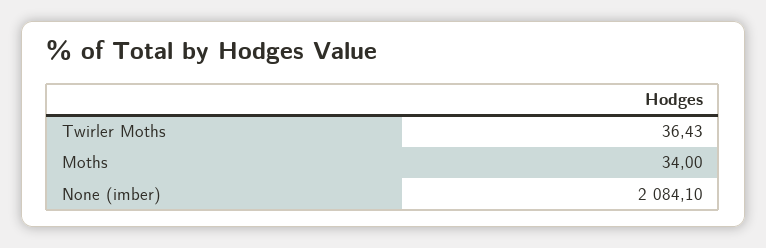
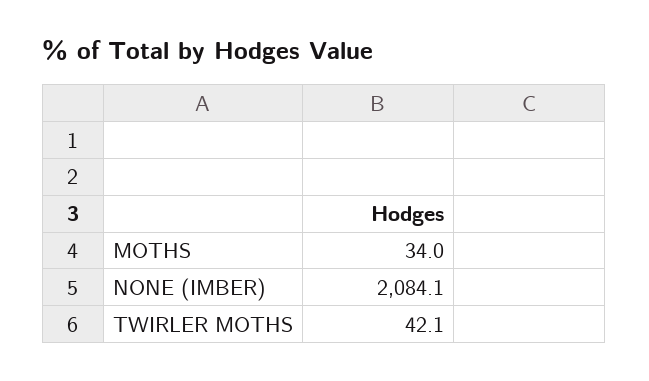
Twirler Moths: 36.43 -> 42.1

